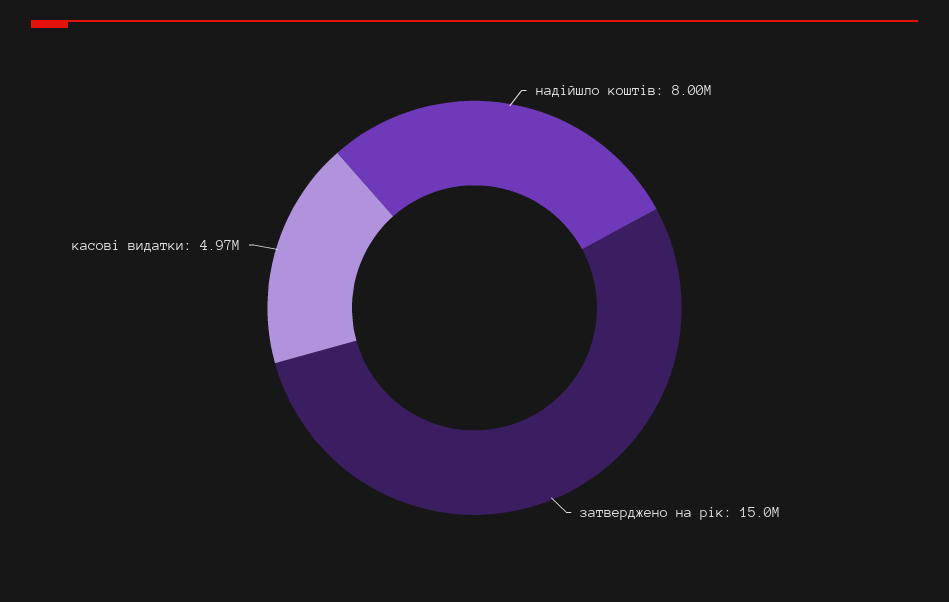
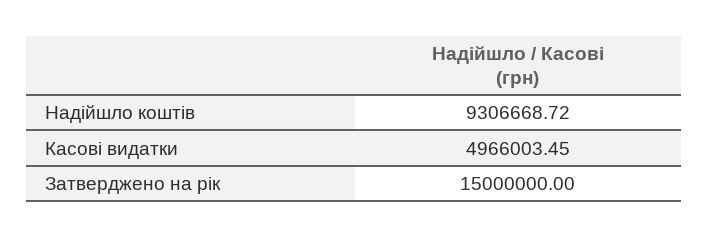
надійшло коштів: 8000000 -> 9306668.72

